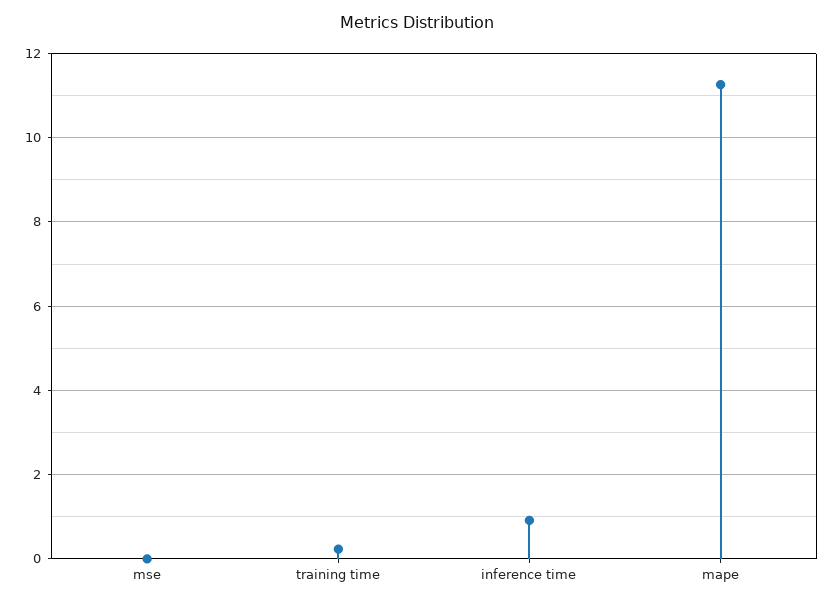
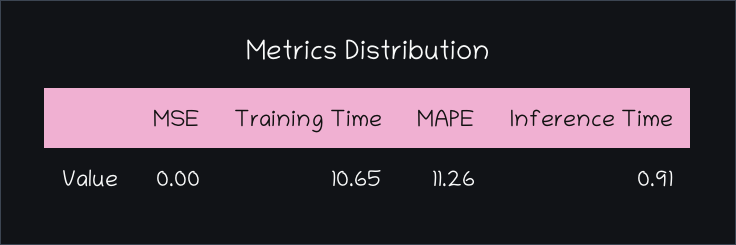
training time: 0.2 -> 10.65

